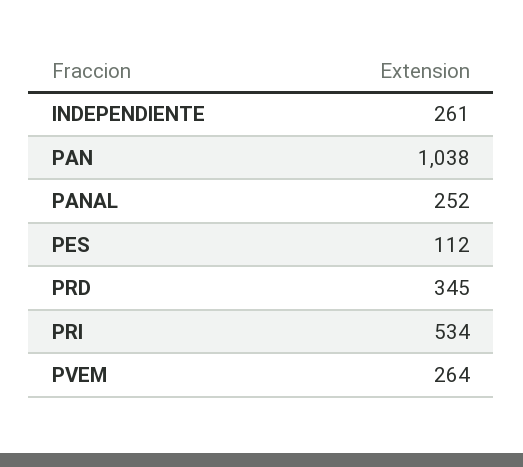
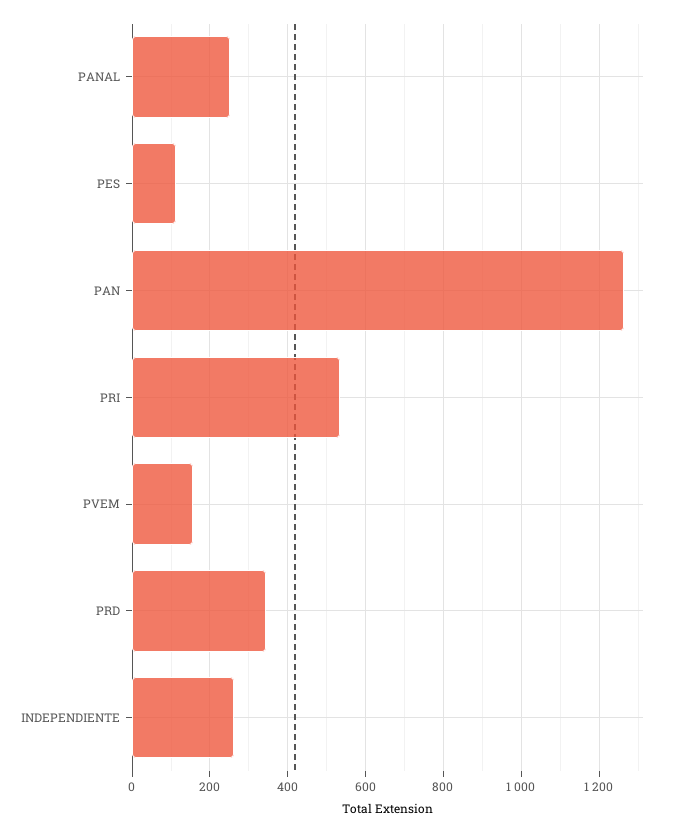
PAN: 1038 -> 1260
PVEM: 264 -> 160

